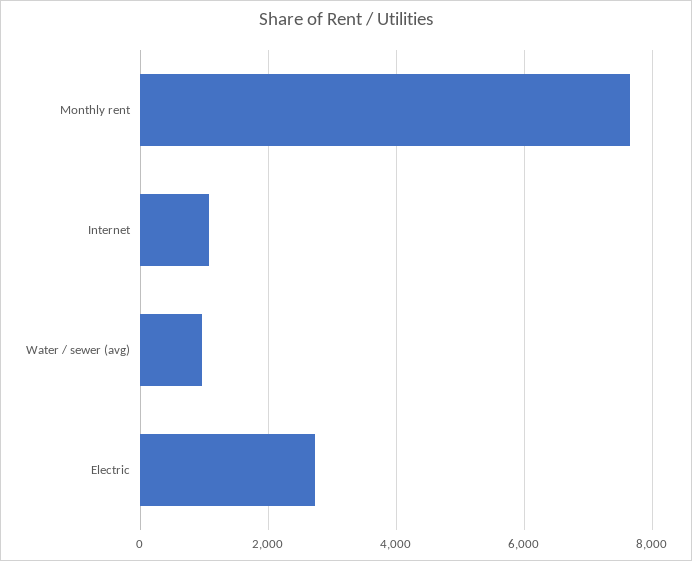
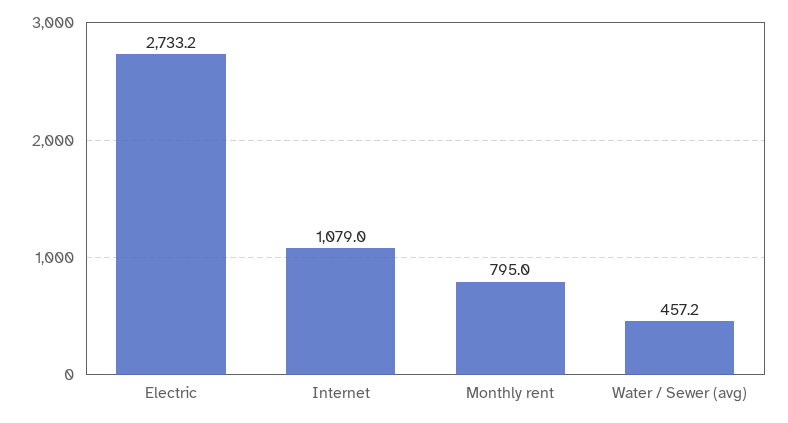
Monthly rent: 7600 -> 795
Water / sewer (avg): 1000 -> 457.2

